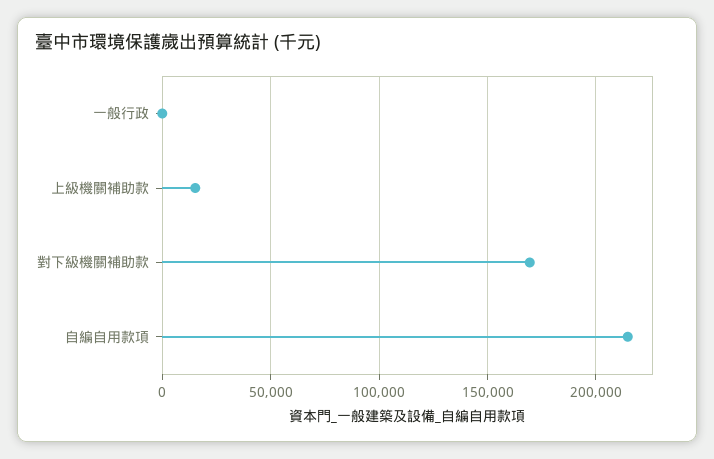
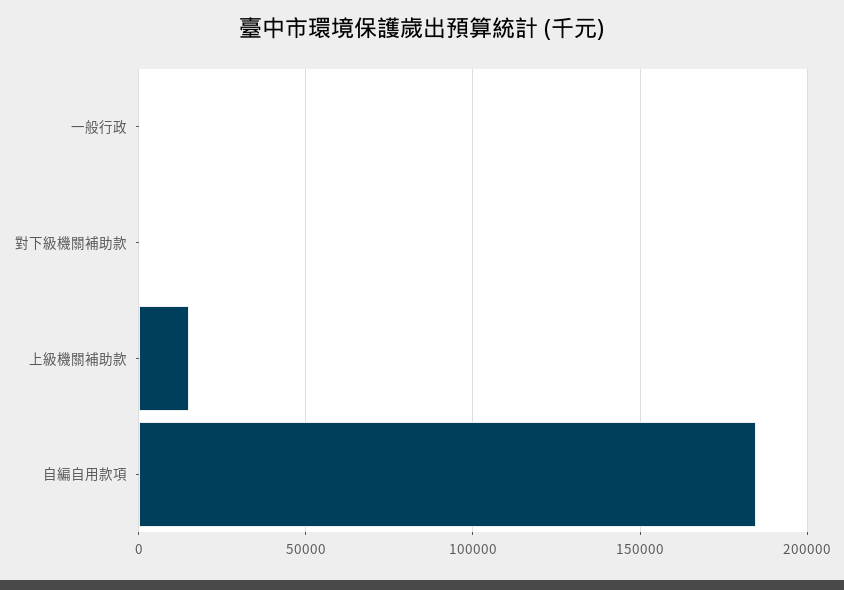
對下級機關補助款: 170000 -> 0
自編自用款項: 215000 -> 185000

